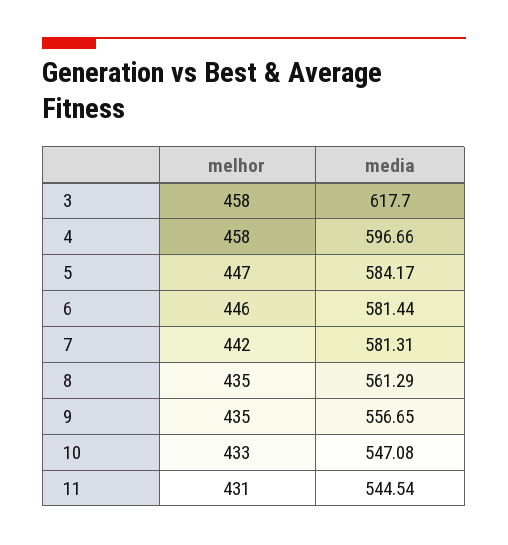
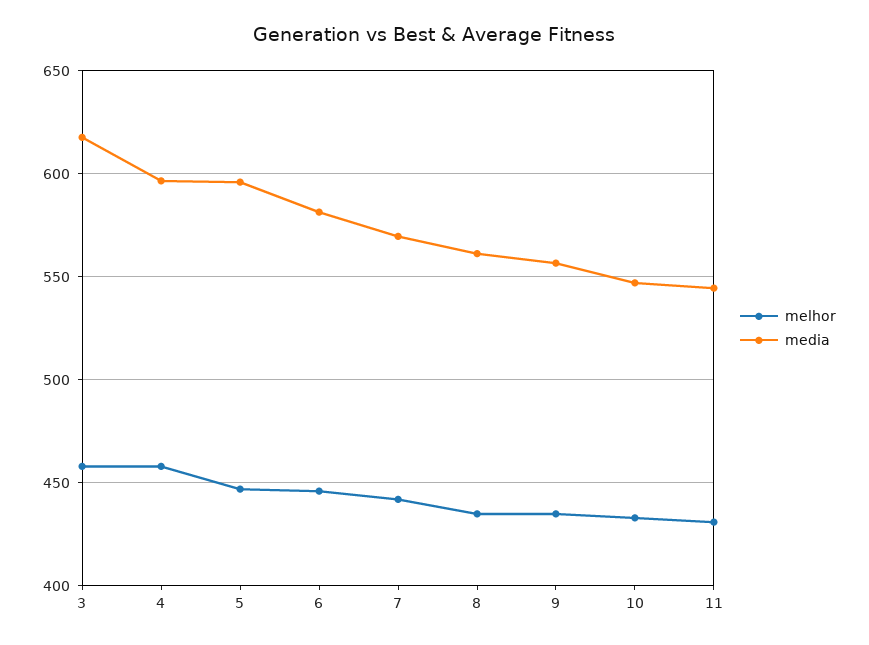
media, 5: 584.17 -> 595
media, 7: 581.31 -> 570

